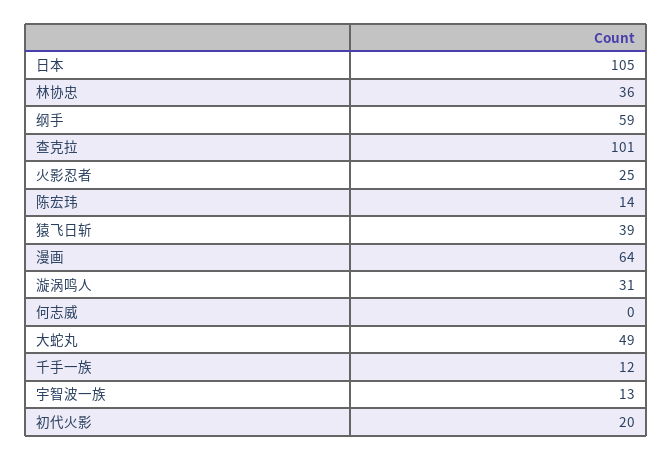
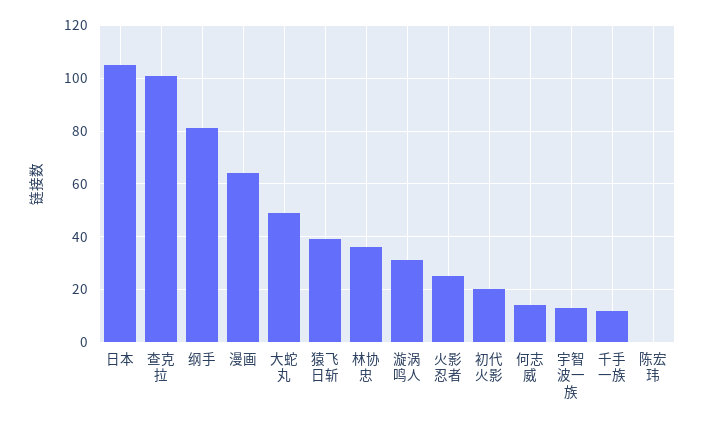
纲手: 59 -> 80
陈宏玮: 14 -> 0
何志威: 0 -> 15

